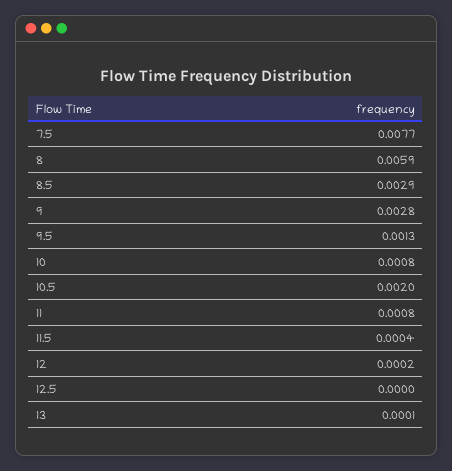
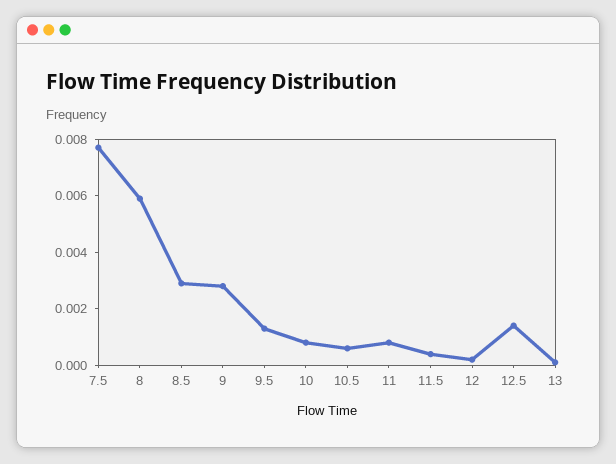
10.5: 0.002 -> 0.0005
12.5: 0 -> 0.0015

